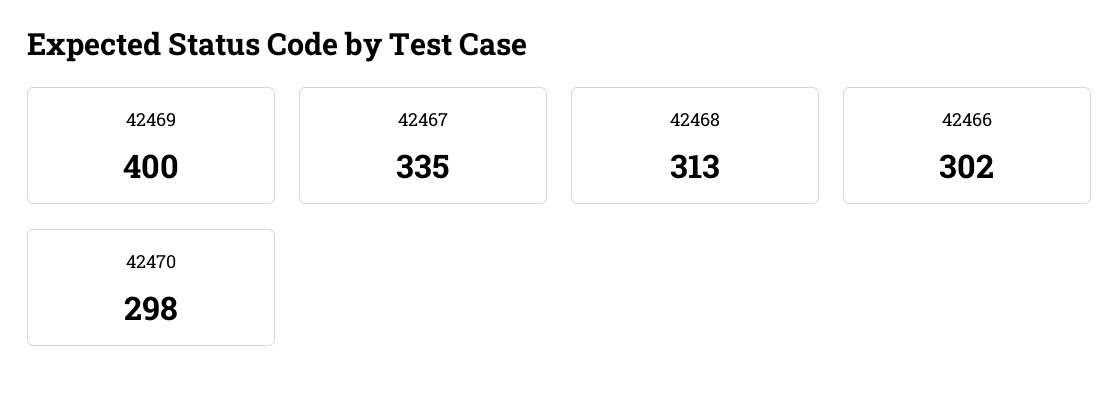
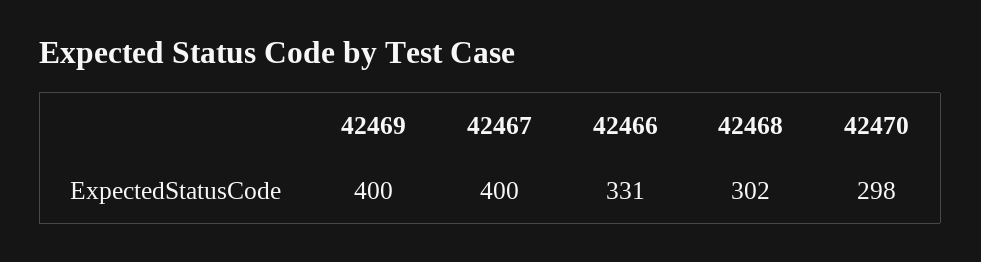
42467: 335 -> 400
42468: 313 -> 302
42466: 302 -> 331

